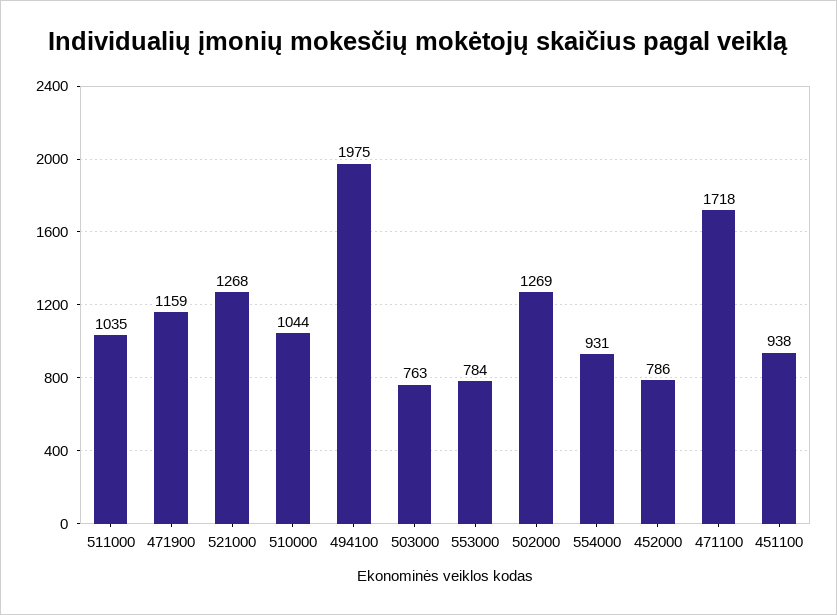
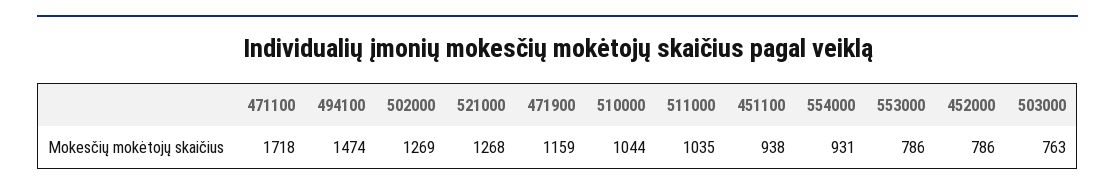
494100: 1975 -> 1474
553000: 784 -> 786

